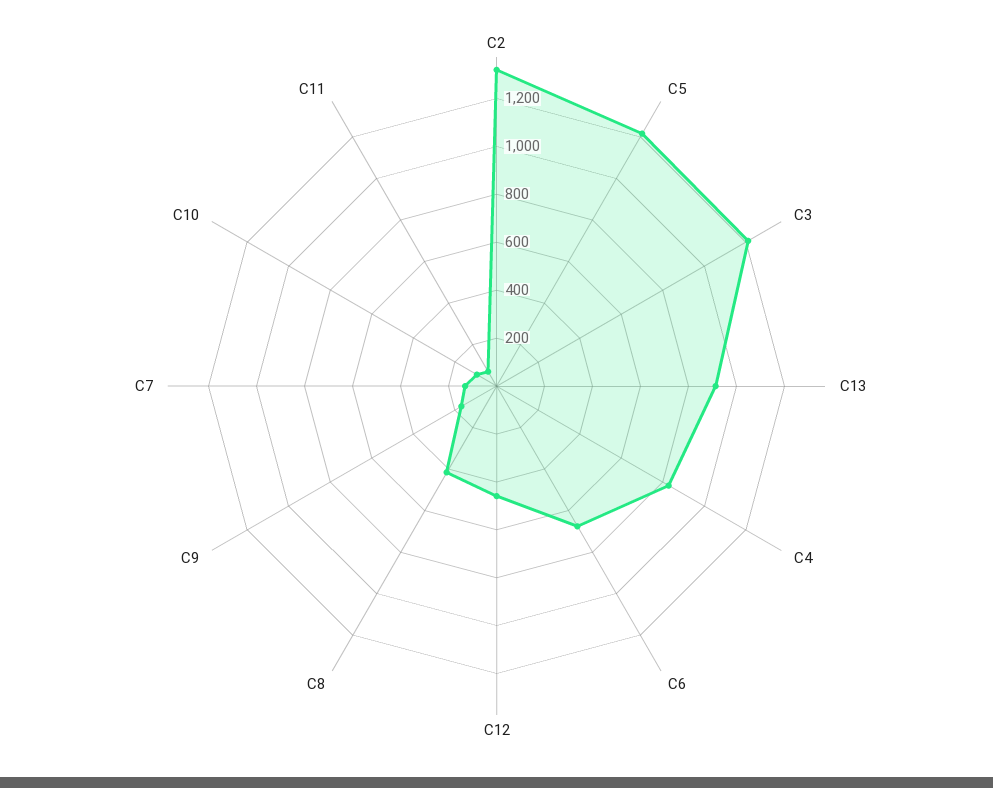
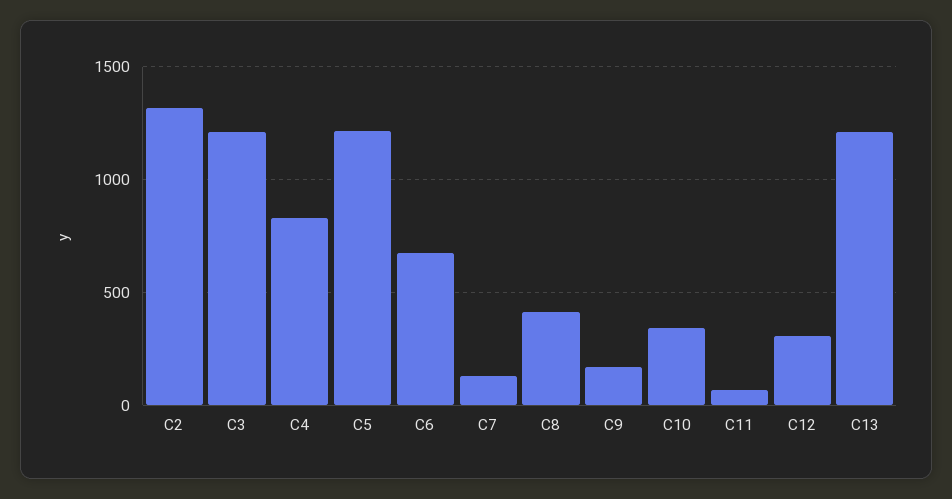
C13: 900 -> 1200
C12: 450 -> 300
C10: 100 -> 350

